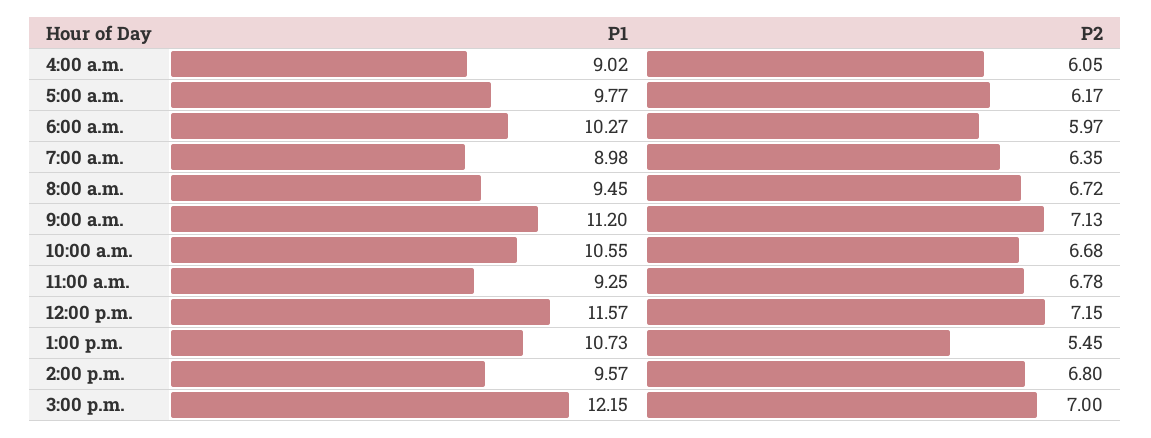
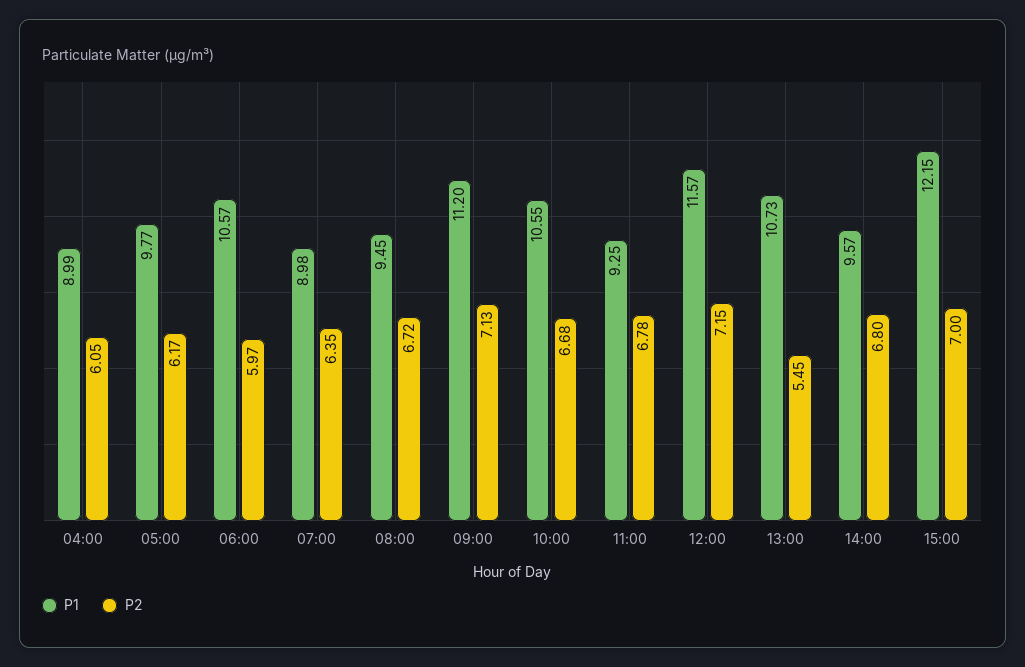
P1, 4:00 a.m.: 9.02 -> 8.99
P1, 6:00 a.m.: 10.27 -> 10.57

